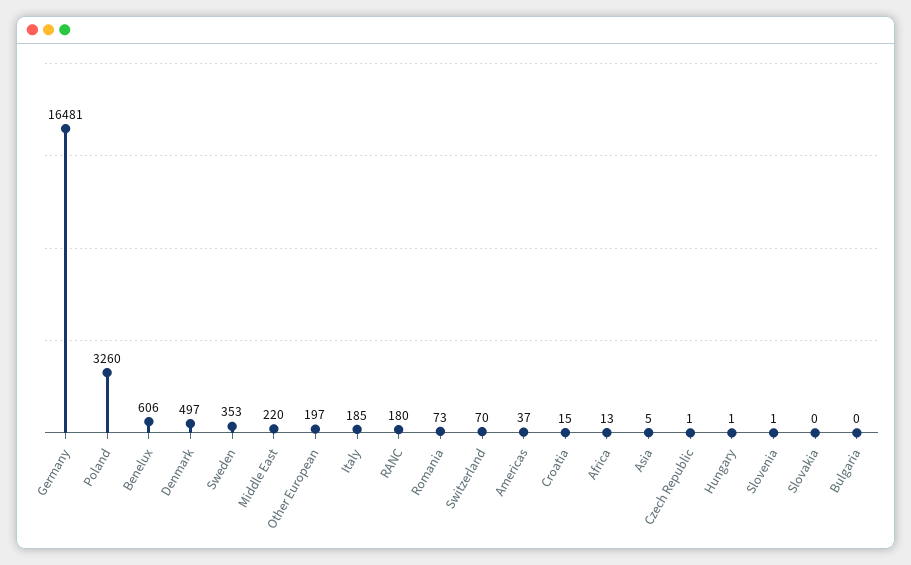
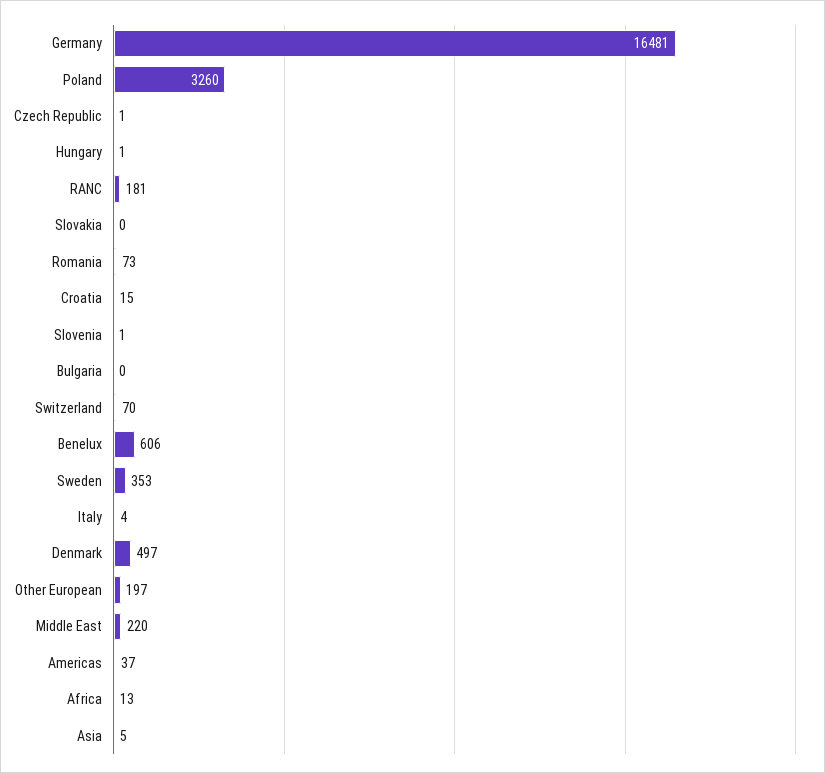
Italy: 185 -> 4
RANC: 180 -> 181

